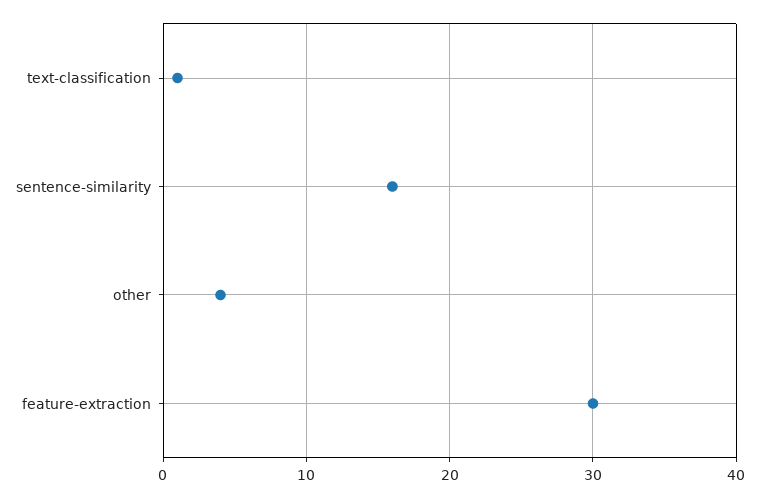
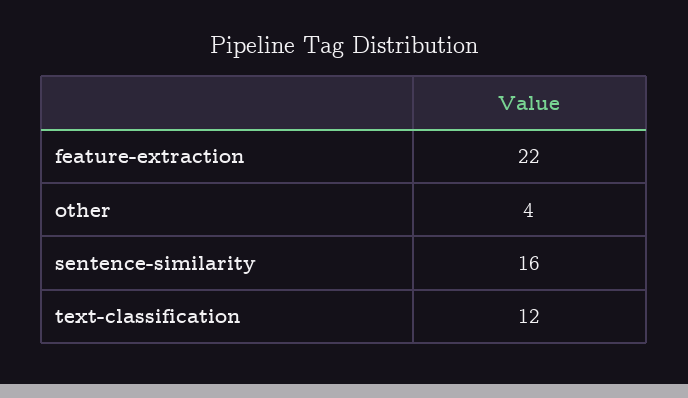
text-classification: 1 -> 12
feature-extraction: 30 -> 22

